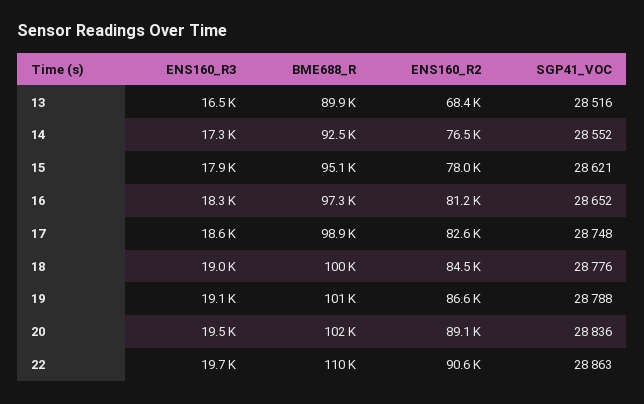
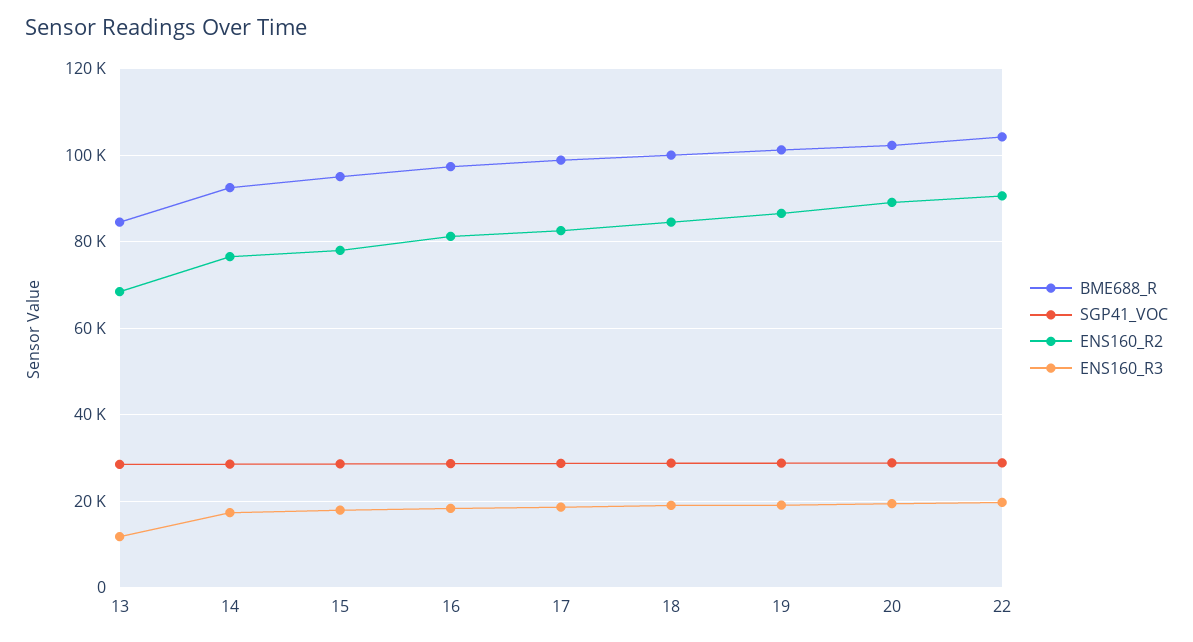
ENS160_R3, 13: 16500 -> 12000
BME688_R, 13: 89900 -> 84000
BME688_R, 22: 110000 -> 104000

